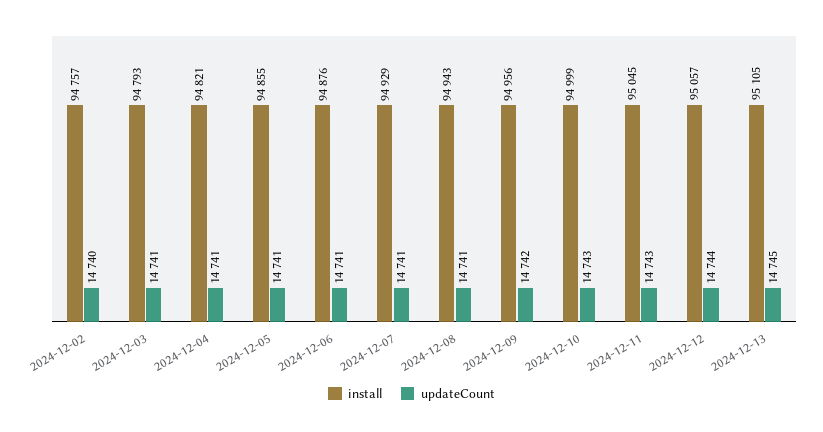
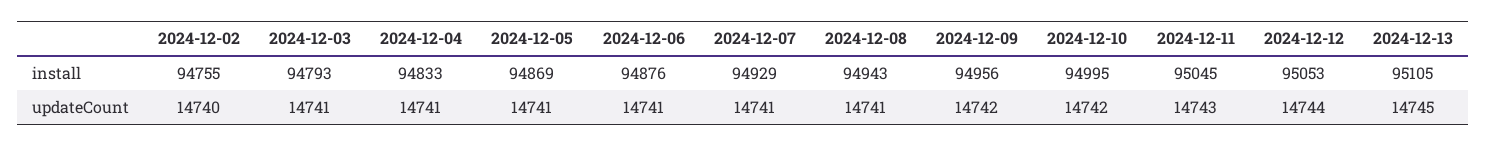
install, 2024-12-02: 94757 -> 94755
install, 2024-12-04: 94821 -> 94833
install, 2024-12-05: 94855 -> 94869
install, 2024-12-10: 94999 -> 94995
updateCount, 2024-12-10: 14743 -> 14742
install, 2024-12-12: 95057 -> 95053

